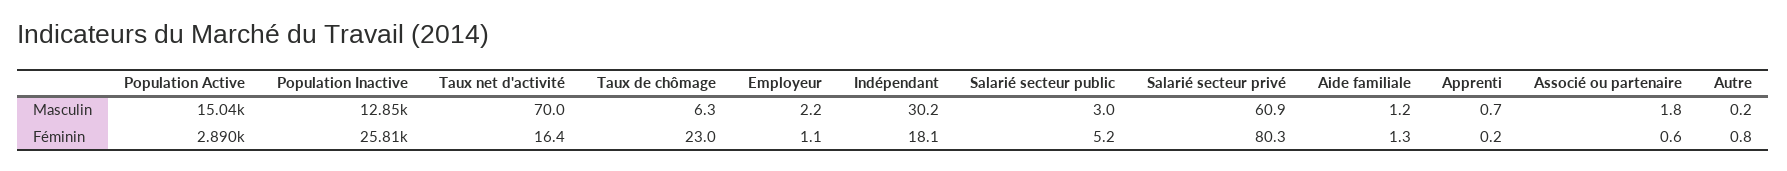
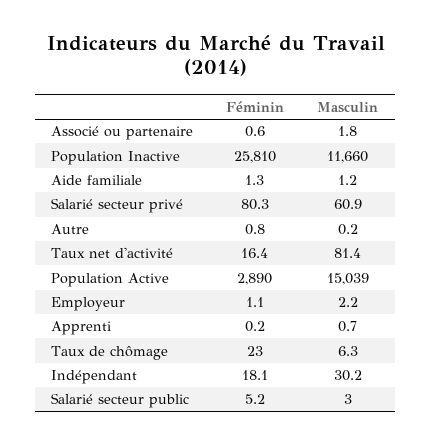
Population Inactive, Masculin: 12850 -> 11660
Taux net d'activité, Masculin: 70 -> 81.4

